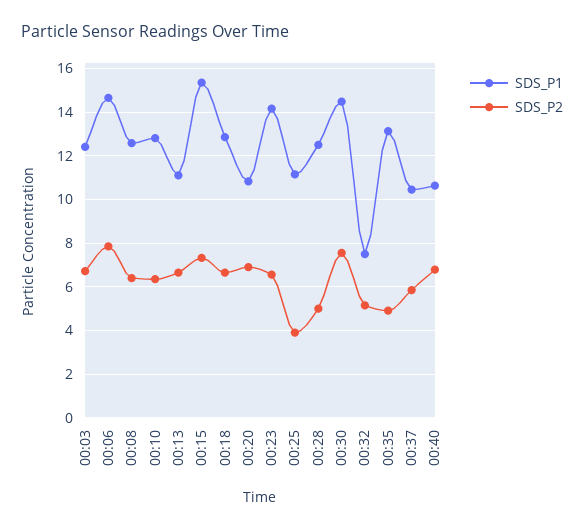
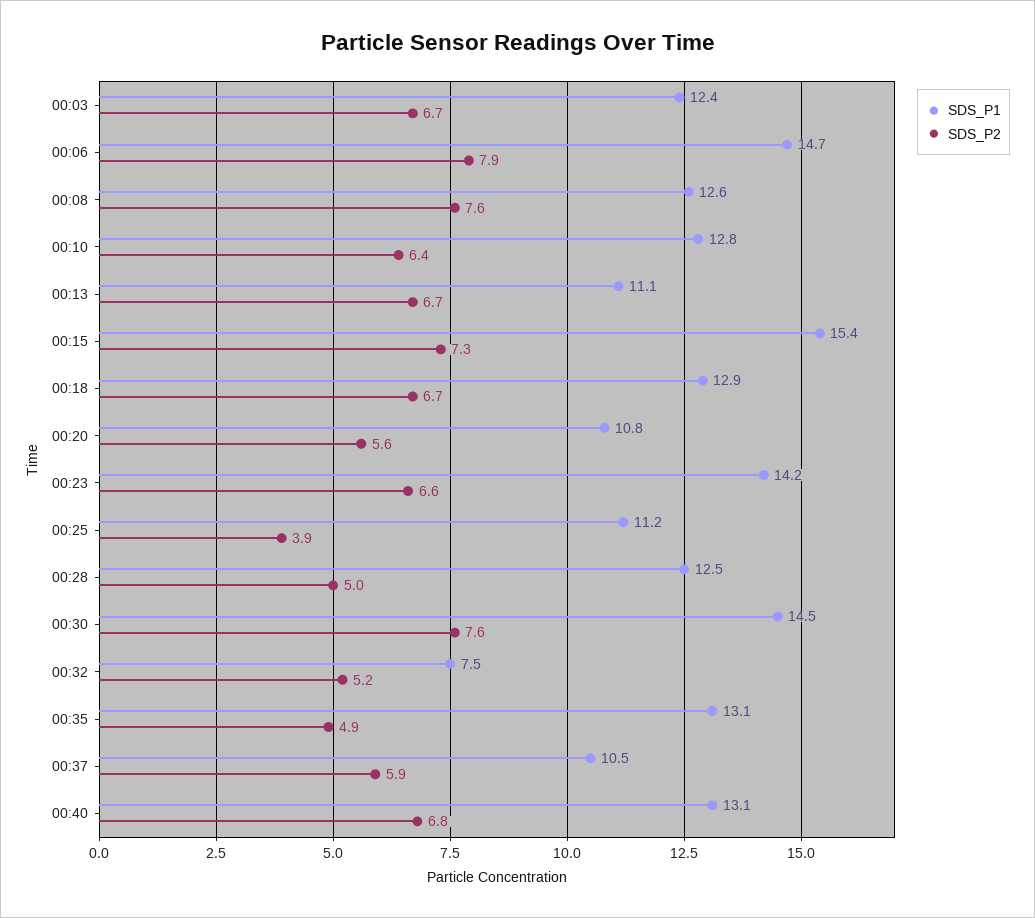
SDS_P2, 00:08: 6.5 -> 7.6
SDS_P2, 00:20: 7 -> 5.6
SDS_P1, 00:40: 10.5 -> 13.1

